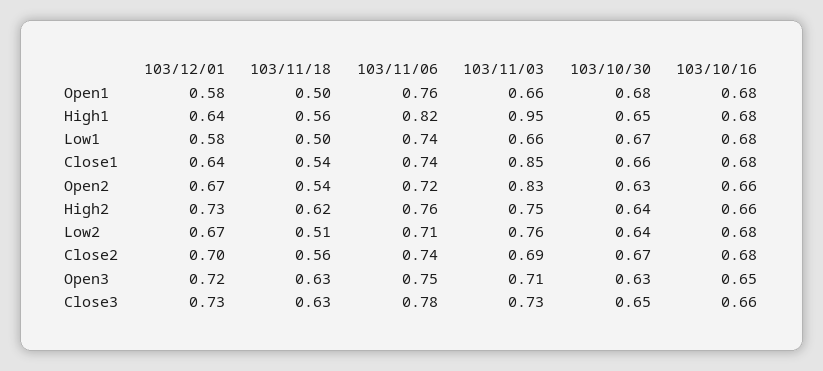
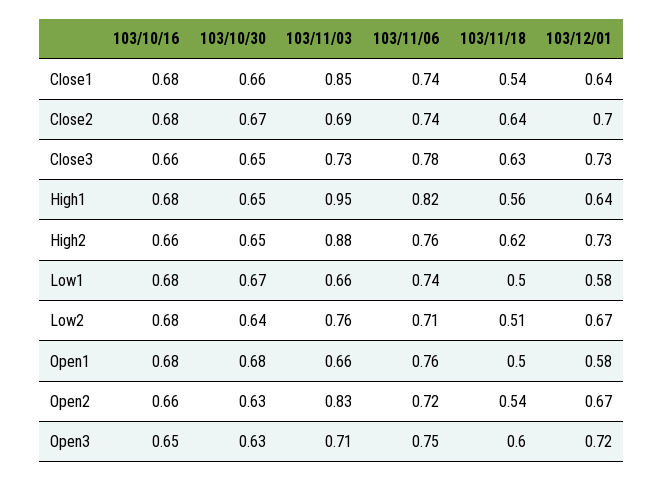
103/11/03, High2: 0.75 -> 0.88
103/10/30, High2: 0.64 -> 0.65
103/11/18, Close2: 0.56 -> 0.64
103/11/18, Open3: 0.63 -> 0.6

